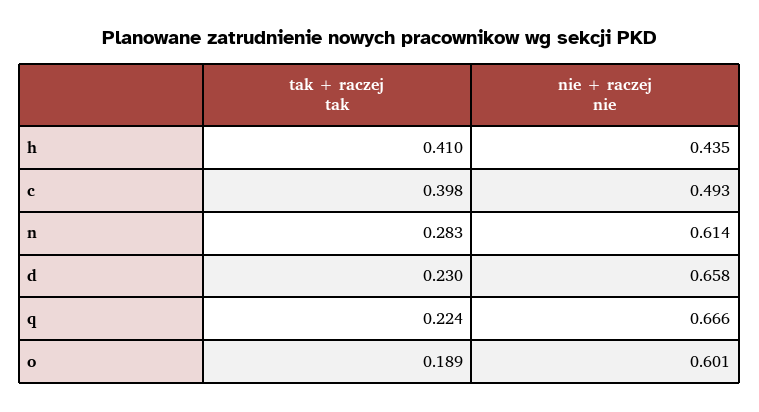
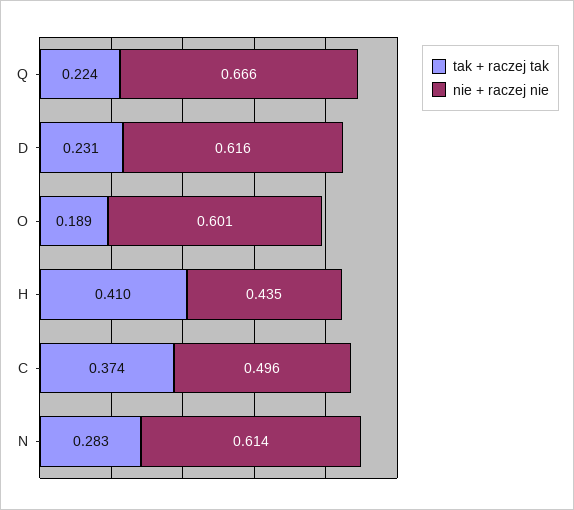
tak + raczej tak, c: 0.398 -> 0.374
nie + raczej nie, c: 0.493 -> 0.496
tak + raczej tak, d: 0.23 -> 0.231
nie + raczej nie, d: 0.658 -> 0.616

